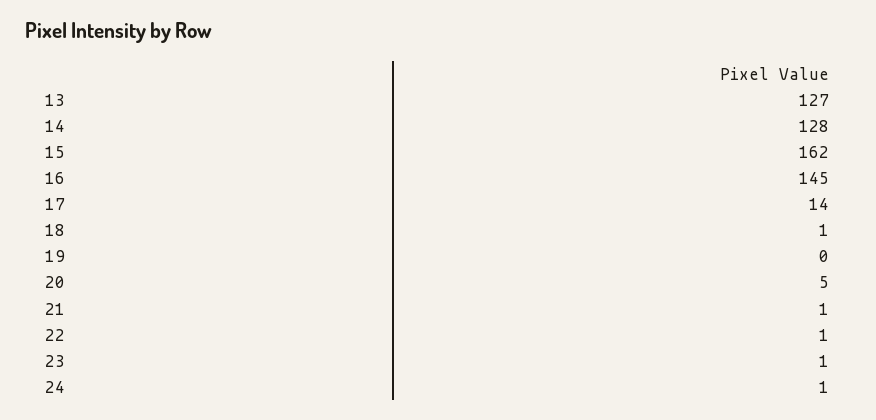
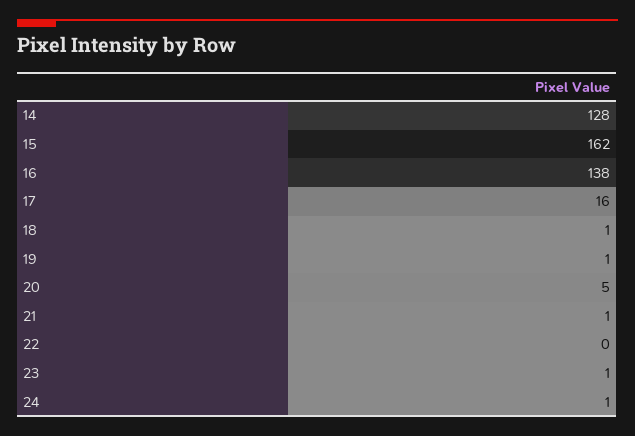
13: 127 -> none
16: 145 -> 138
17: 14 -> 16
19: 0 -> 1
22: 1 -> 0

